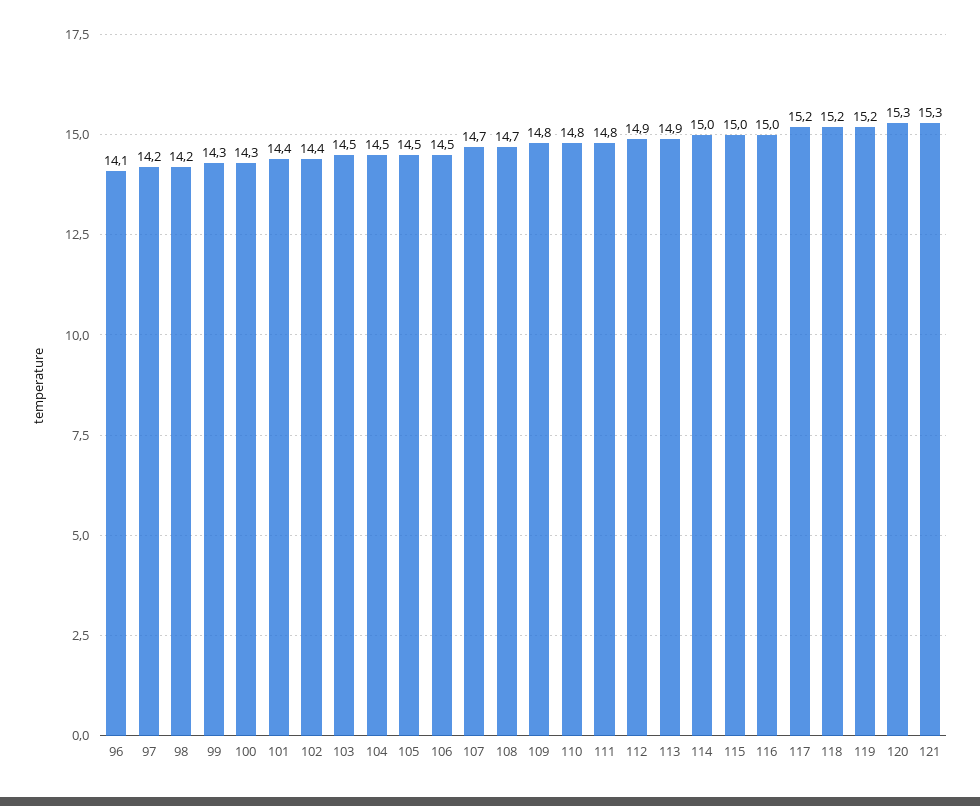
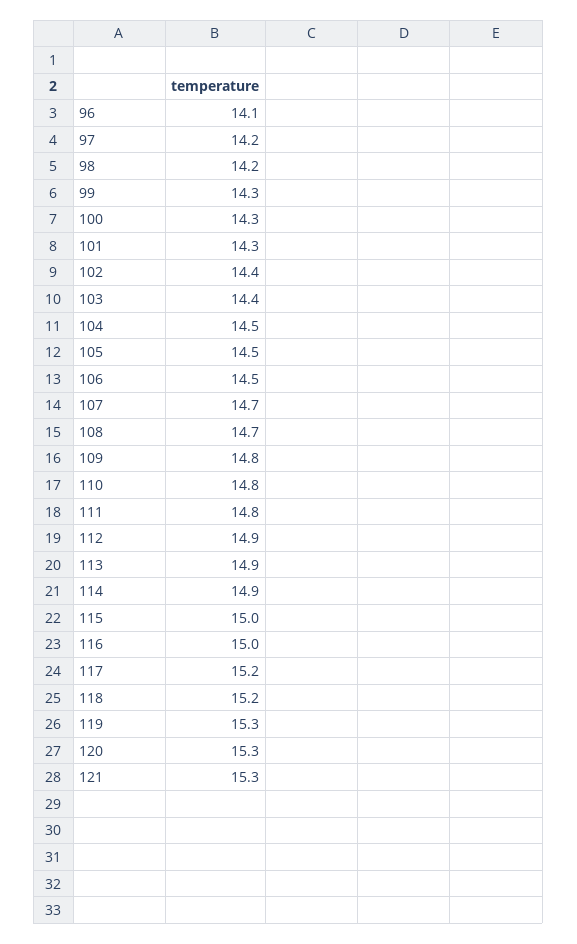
101: 14.4 -> 14.3
103: 14.5 -> 14.4
114: 15 -> 14.9
119: 15.2 -> 15.3

